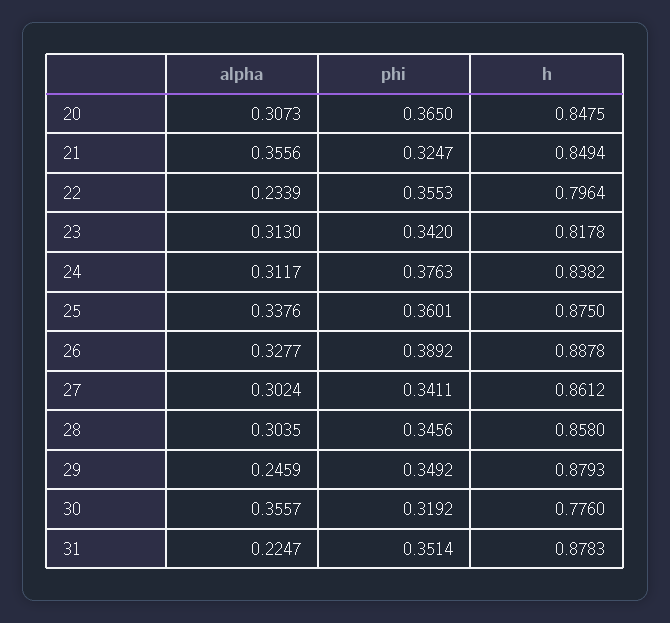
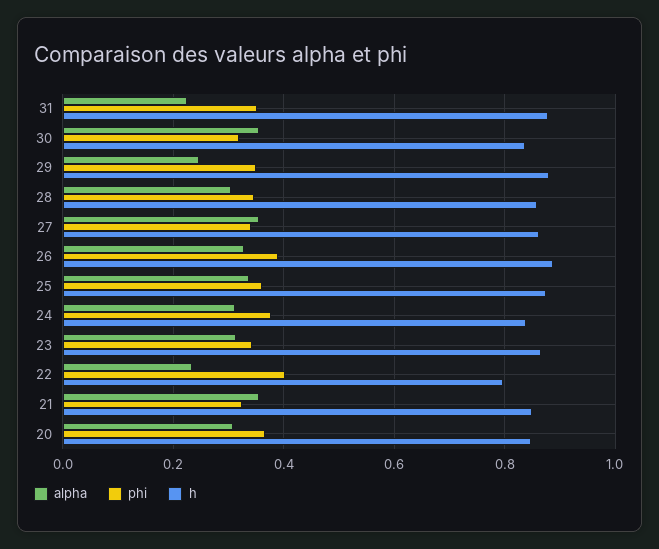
phi, 22: 0.3553 -> 0.4
h, 23: 0.8178 -> 0.86
alpha, 27: 0.3024 -> 0.36
h, 30: 0.776 -> 0.84

